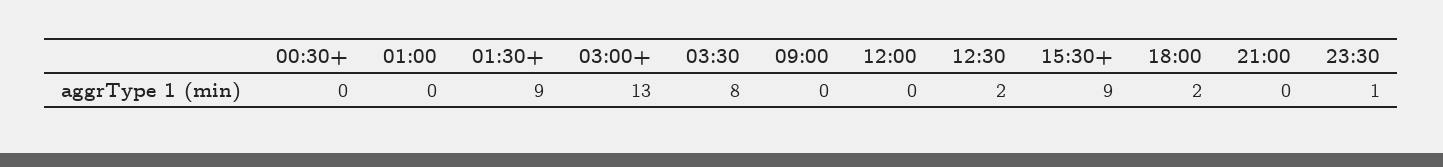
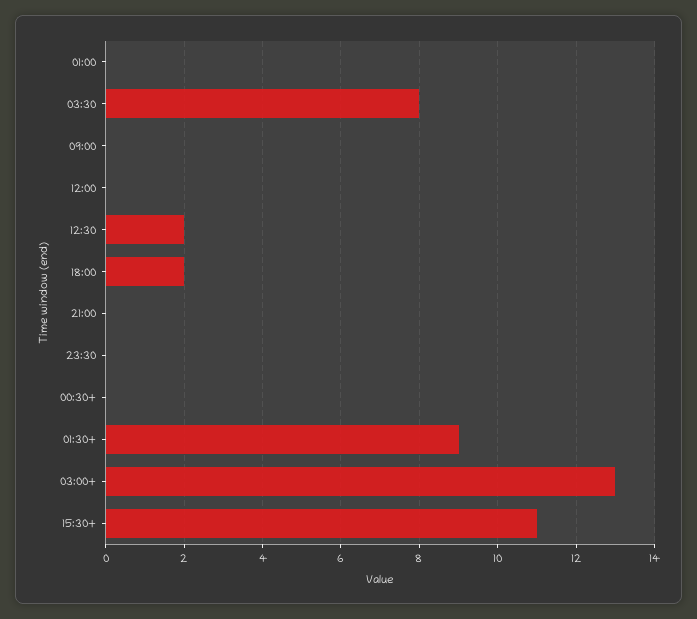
15:30+: 9 -> 11
23:30: 1 -> 0

